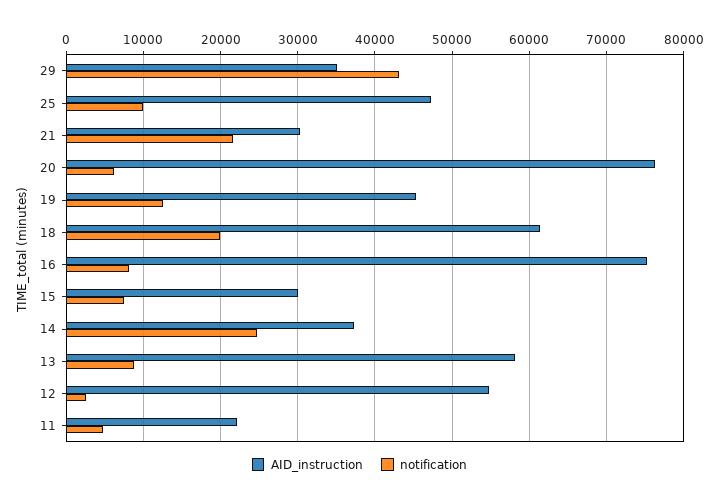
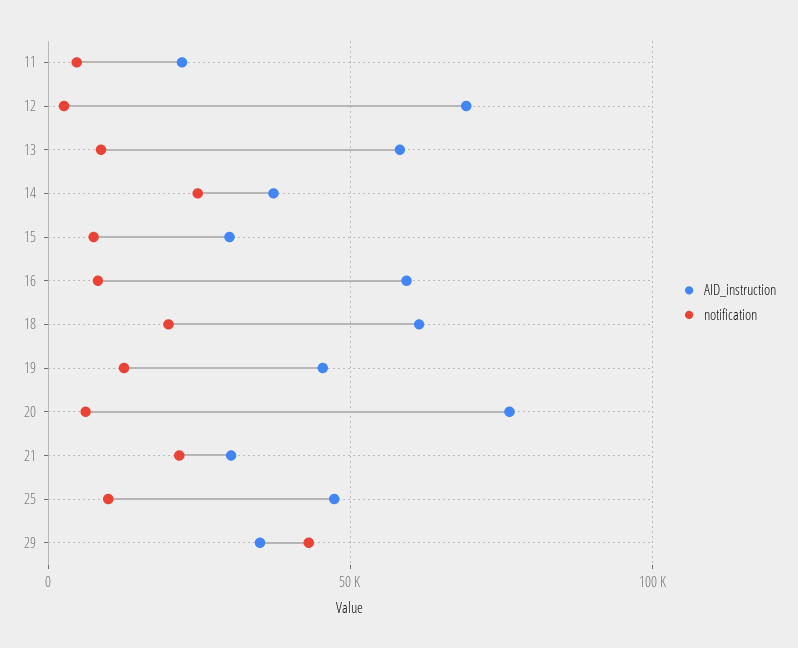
AID_instruction, 16: 75000 -> 60000
AID_instruction, 12: 55000 -> 70000

